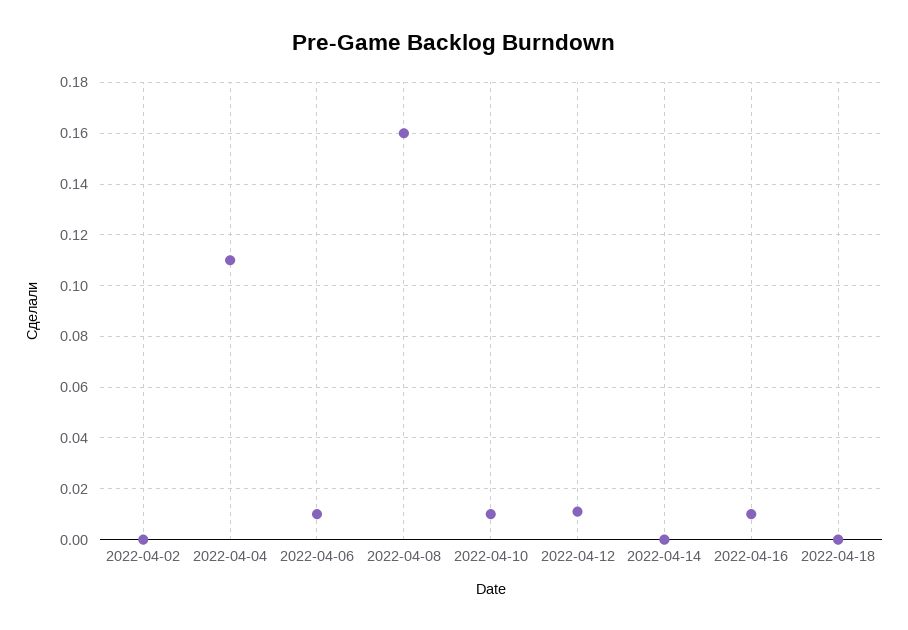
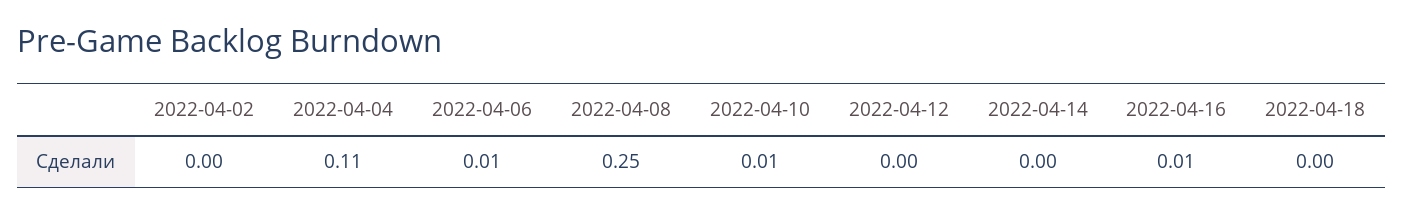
2022-04-08: 0.16 -> 0.25
2022-04-12: 0.01 -> 0

